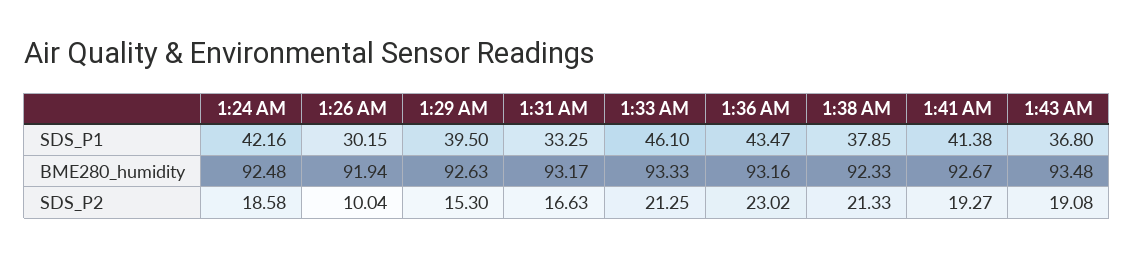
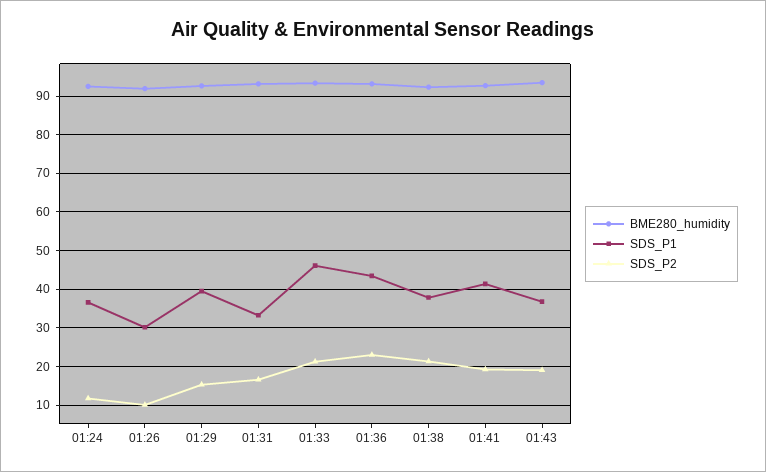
SDS_P1, 1:24 AM: 42.16 -> 36
SDS_P2, 1:24 AM: 18.58 -> 12

